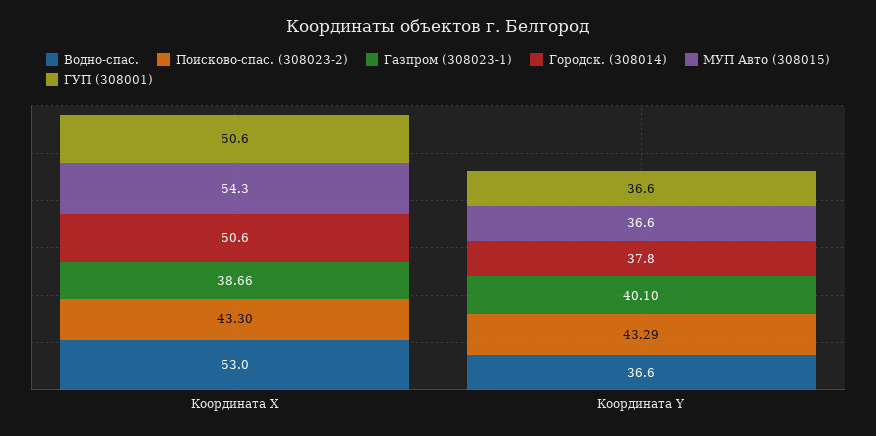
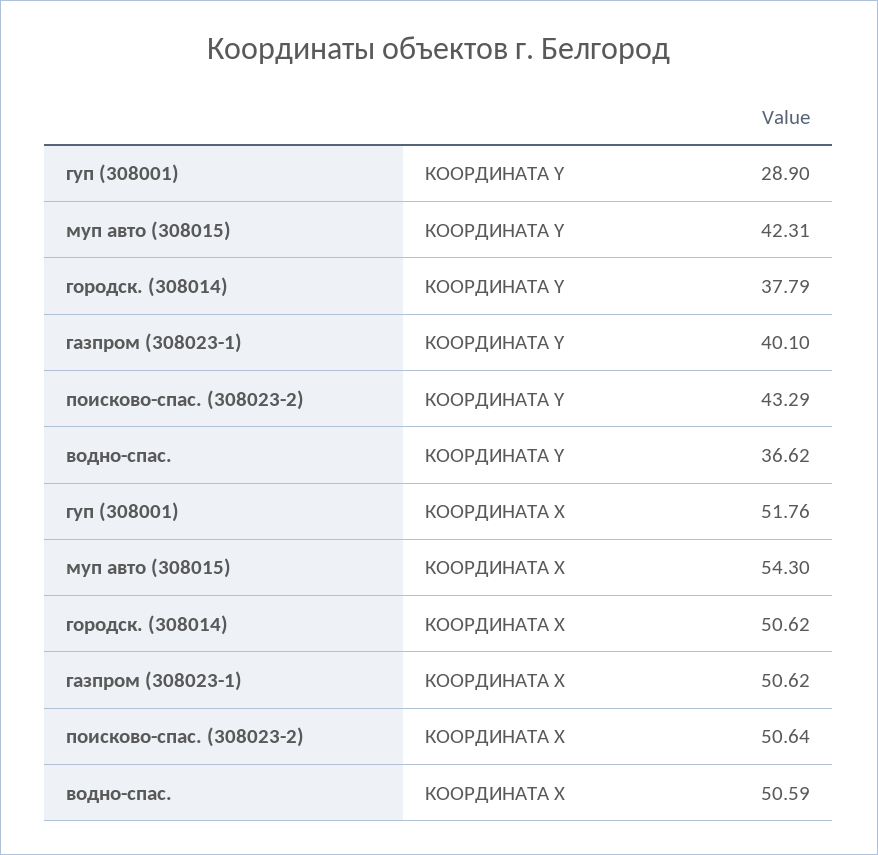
Водно-спас., Координата X: 53 -> 50.59
Поисково-спас. (308023-2), Координата X: 43.3 -> 50.64
Газпром (308023-1), Координата X: 38.66 -> 50.62
ГУП (308001), Координата X: 50.6 -> 51.76
МУП Авто (308015), Координата Y: 36.6 -> 42.31
ГУП (308001), Координата Y: 36.6 -> 28.9

